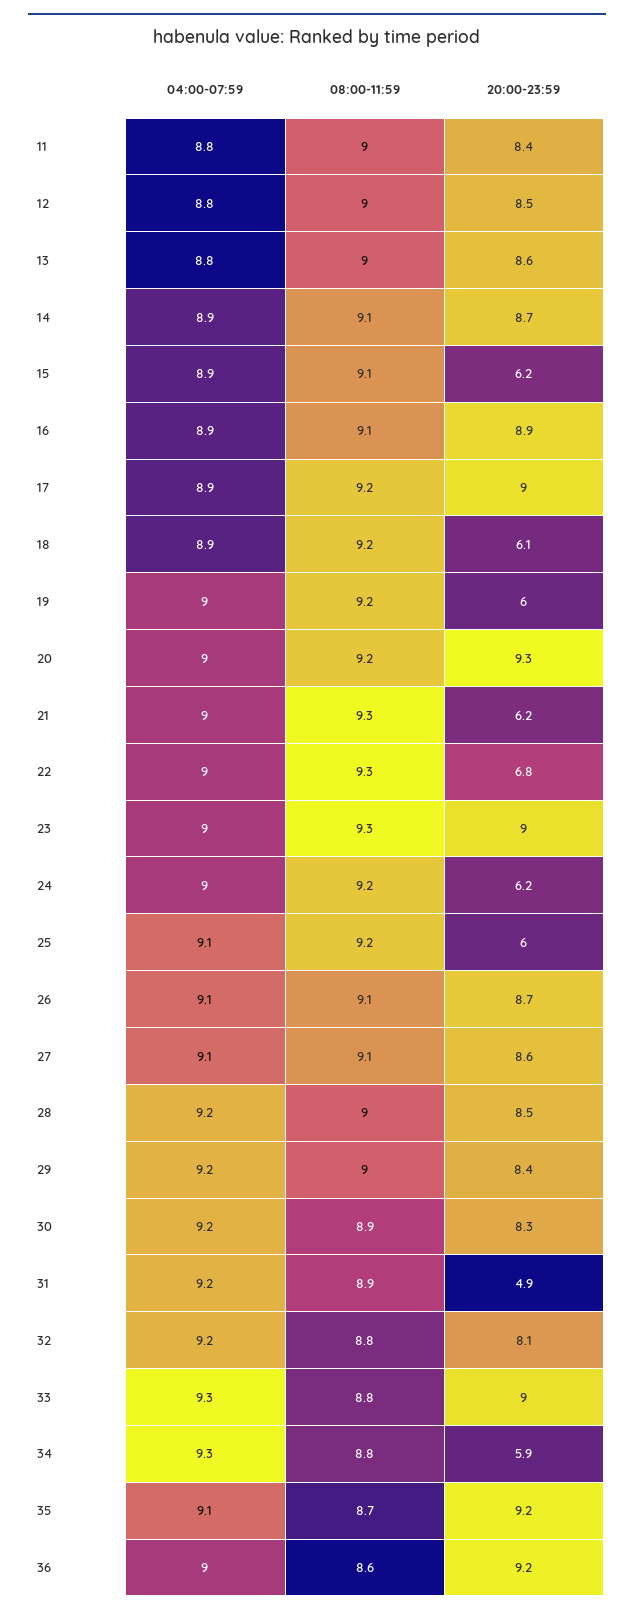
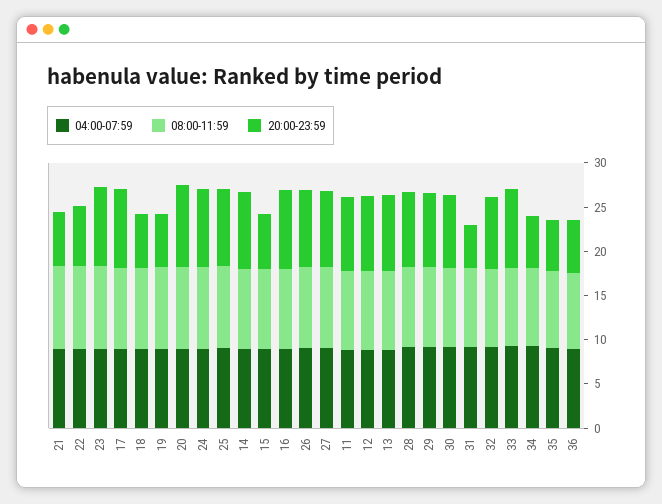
20:00-23:59, 24: 6.2 -> 9
20:00-23:59, 25: 6 -> 9
20:00-23:59, 35: 9.2 -> 6
20:00-23:59, 36: 9.2 -> 6

